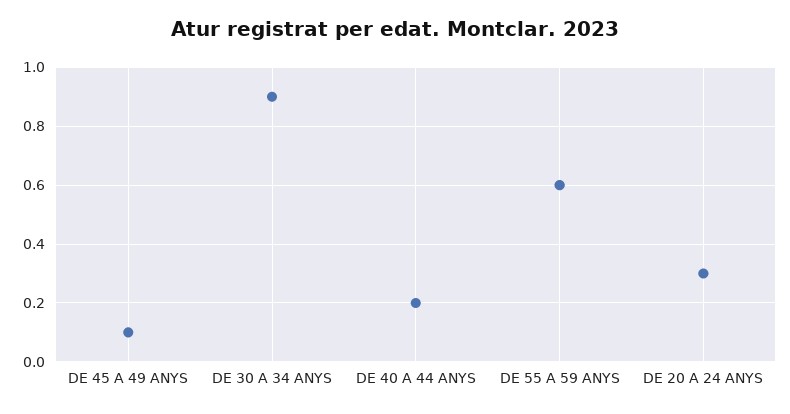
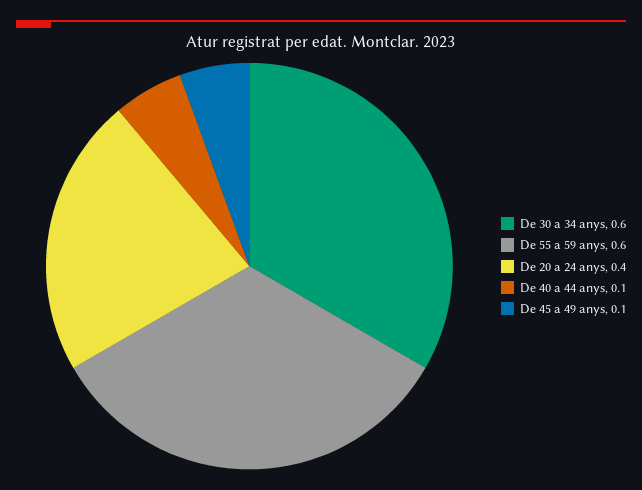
DE 30 A 34 ANYS: 0.9 -> 0.6
DE 40 A 44 ANYS: 0.2 -> 0.1
DE 20 A 24 ANYS: 0.3 -> 0.4

